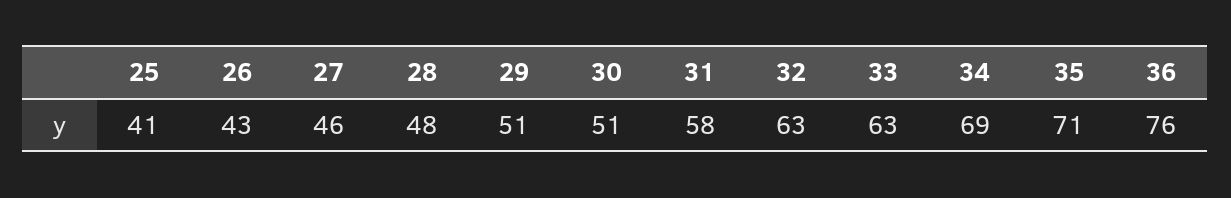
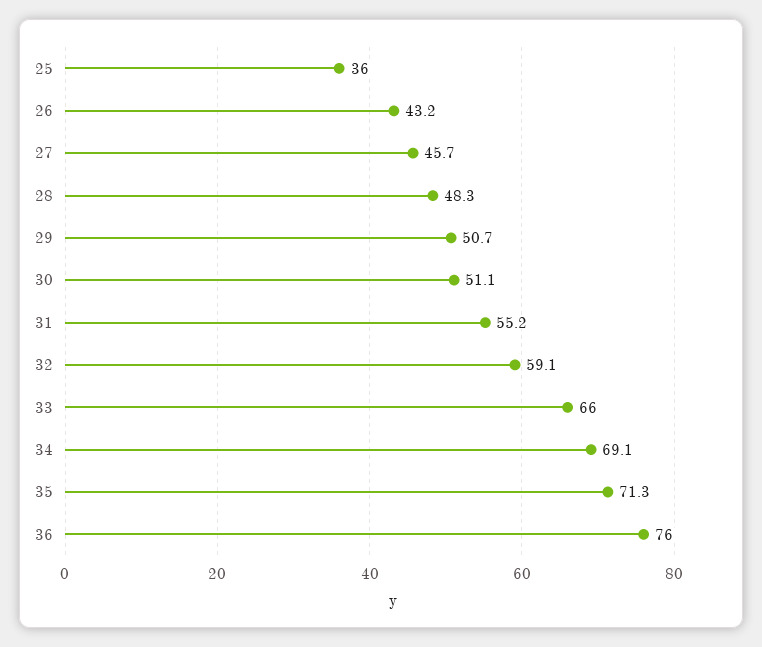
25: 41 -> 36
31: 58 -> 55.2
32: 63 -> 59.1
33: 63 -> 66

